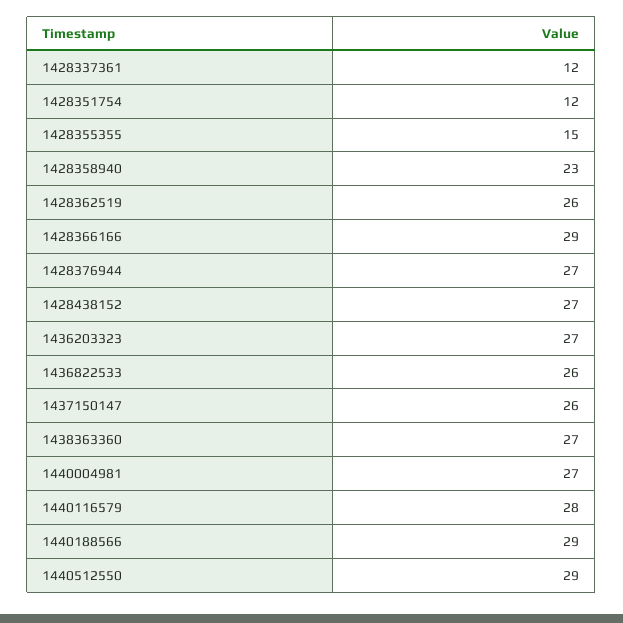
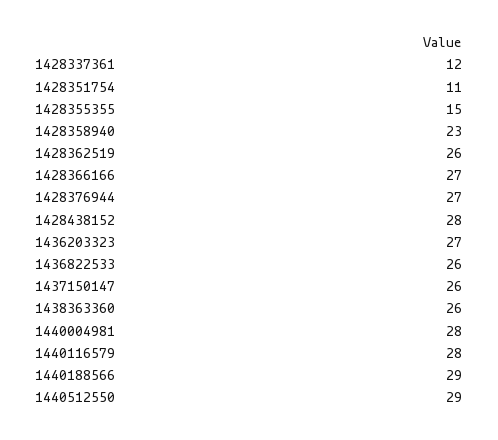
1428351754: 12 -> 11
1428366166: 29 -> 27
1428438152: 27 -> 28
1438363360: 27 -> 26
1440004981: 27 -> 28

